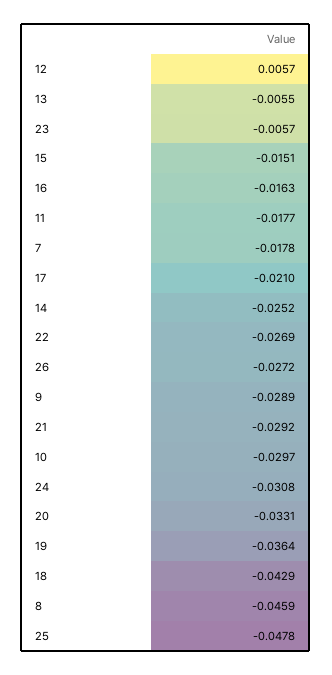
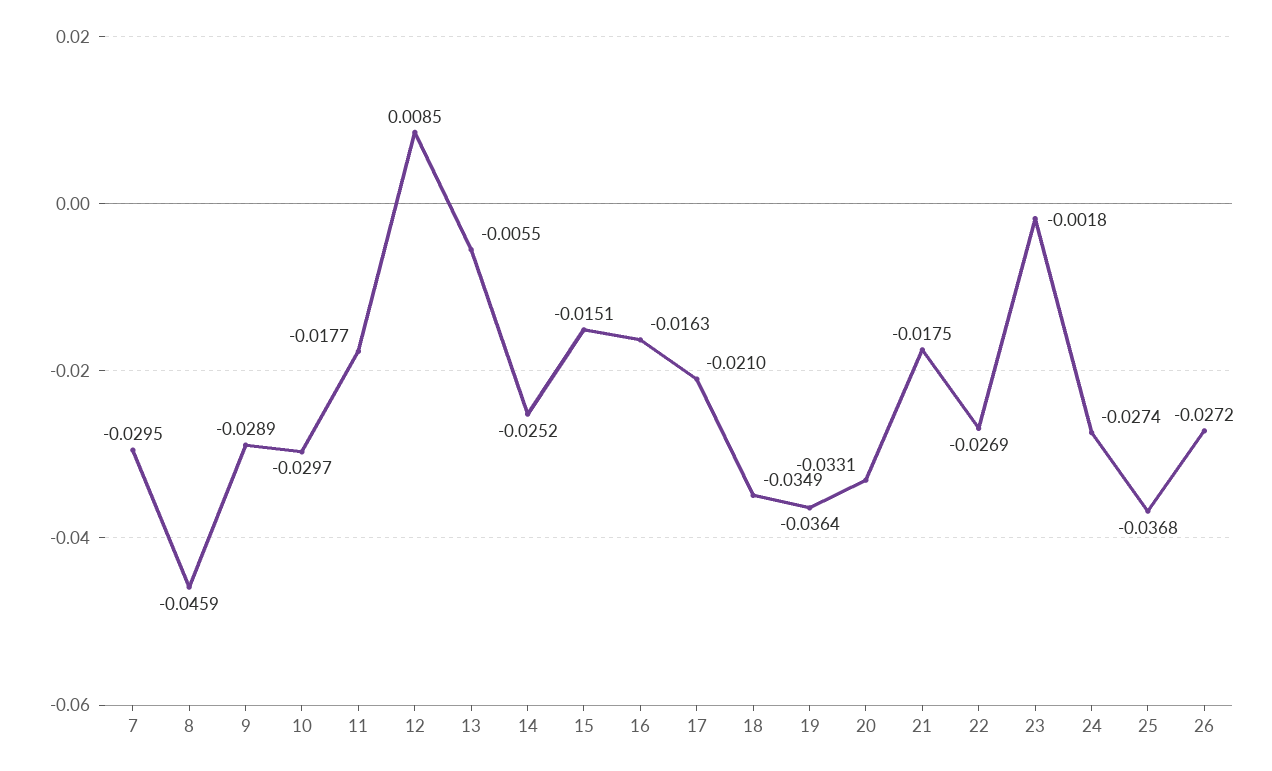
12: 0.0057 -> 0.0085
23: -0.0057 -> -0.0018
7: -0.0178 -> -0.0295
21: -0.0292 -> -0.0175
24: -0.0308 -> -0.0274
18: -0.0429 -> -0.0349
25: -0.0478 -> -0.0368

